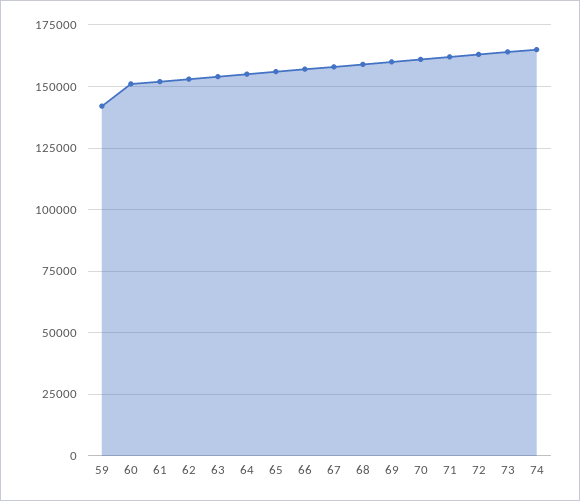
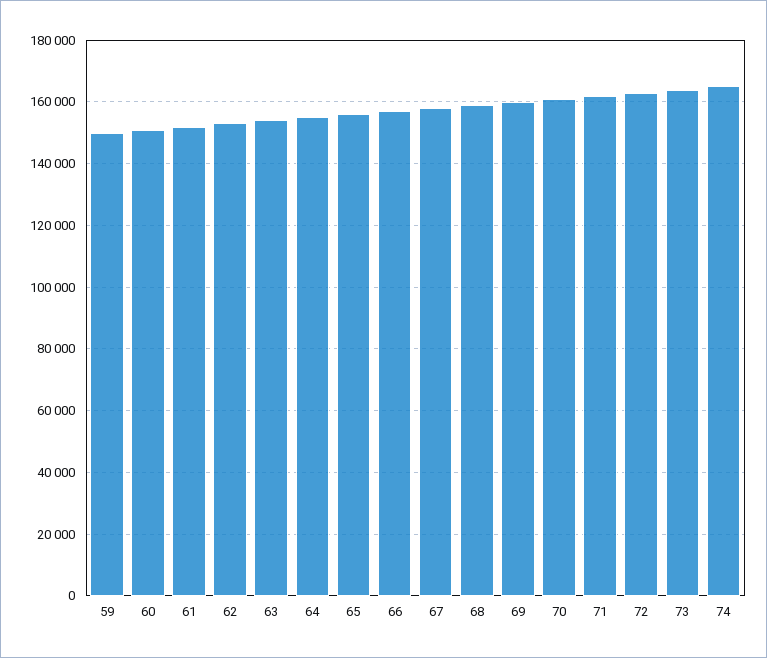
59: 142500 -> 150000

